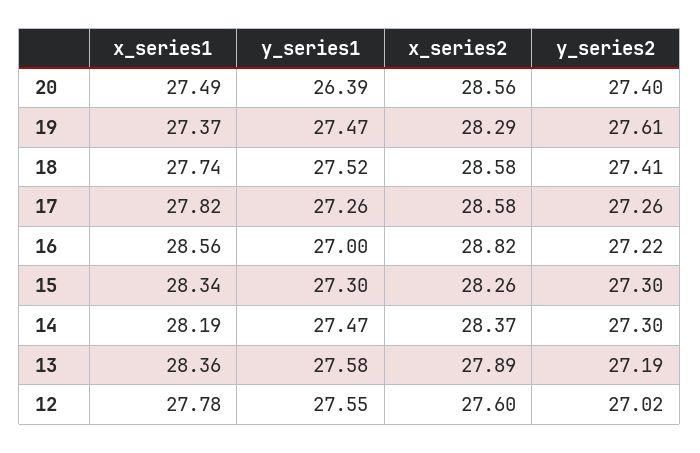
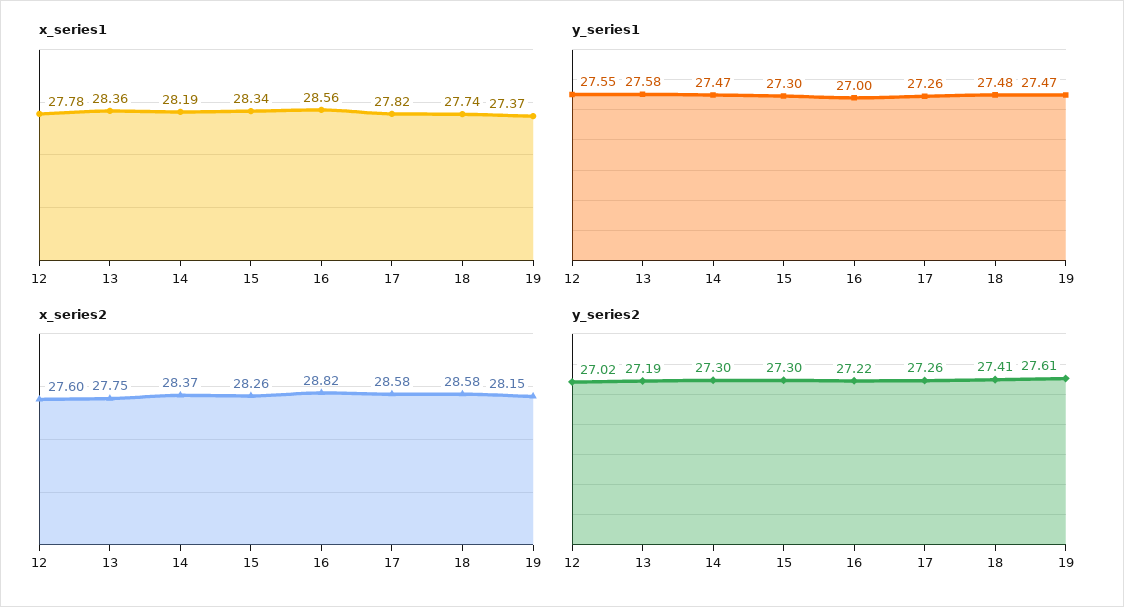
x_series1, 20: 27.49 -> none
y_series1, 20: 26.39 -> none
x_series2, 20: 28.56 -> none
y_series2, 20: 27.4 -> none
x_series2, 19: 28.29 -> 28.15
y_series1, 18: 27.52 -> 27.48
x_series2, 13: 27.89 -> 27.75

